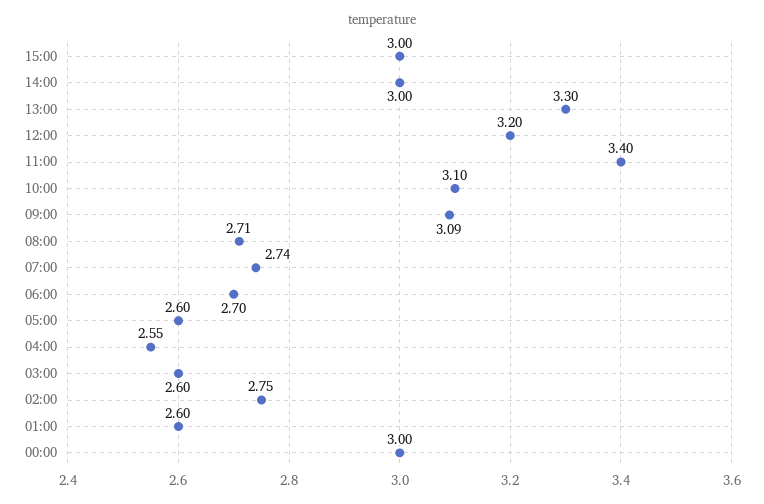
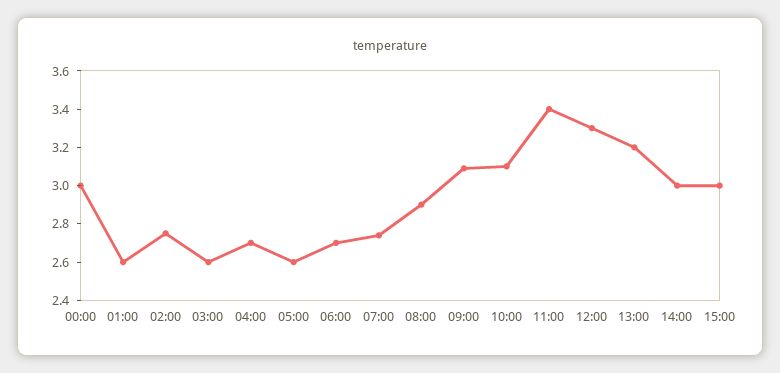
13:00: 3.3 -> 3.2
12:00: 3.2 -> 3.3
08:00: 2.71 -> 2.9
04:00: 2.55 -> 2.7

